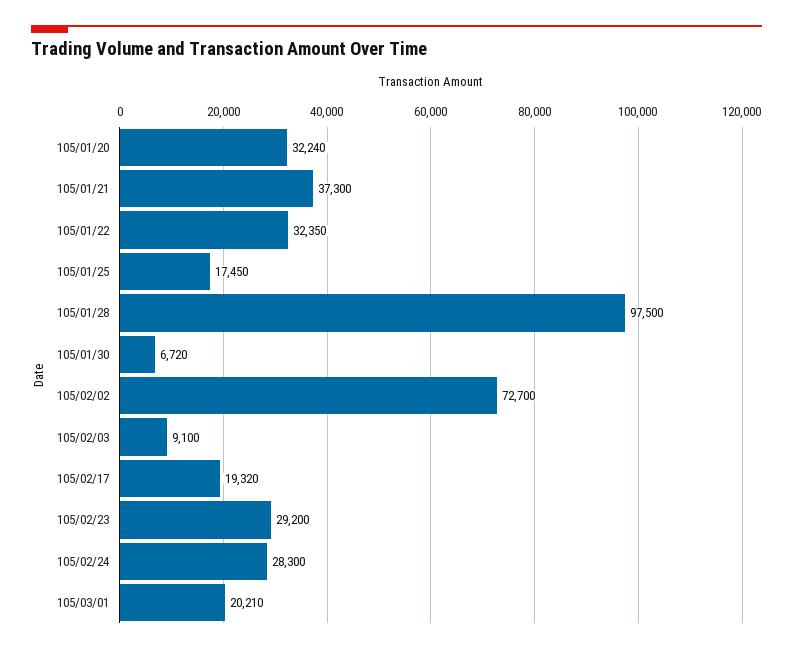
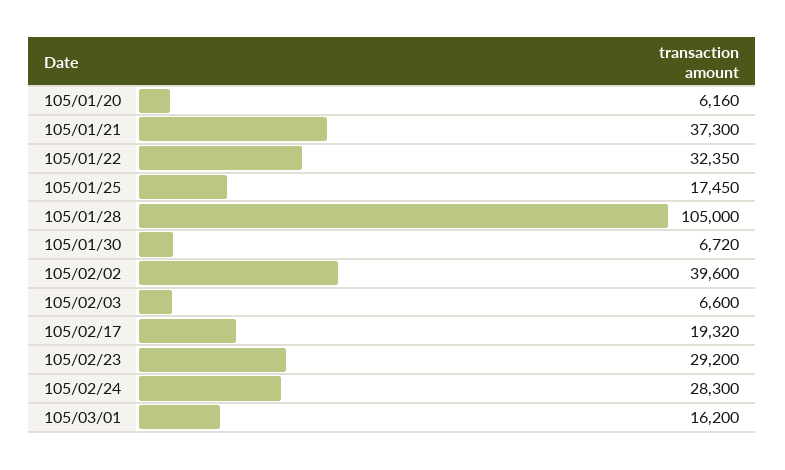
105/01/20: 32240 -> 6160
105/01/28: 97500 -> 105000
105/02/02: 72700 -> 39600
105/02/03: 9100 -> 6600
105/03/01: 20210 -> 16200

